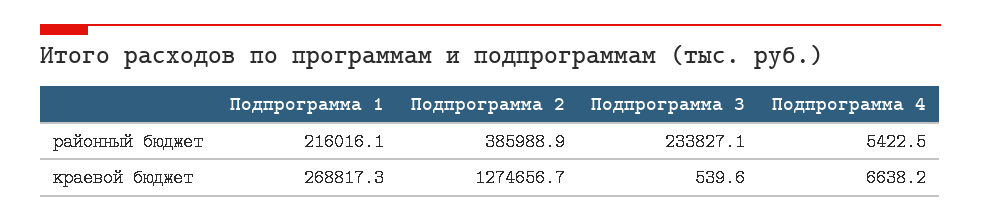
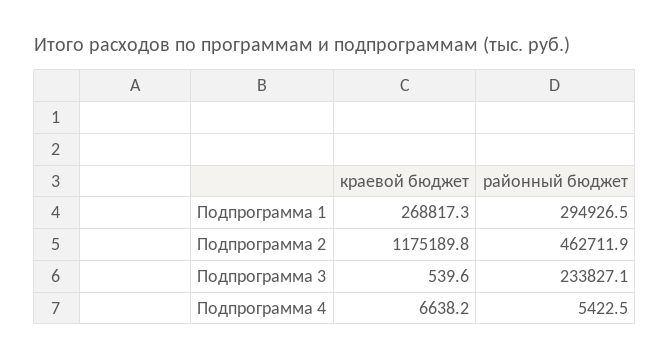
Подпрограмма 1, районный бюджет: 216016.1 -> 294926.5
Подпрограмма 2, районный бюджет: 385988.9 -> 462711.9
Подпрограмма 2, краевой бюджет: 1274656.7 -> 1175189.8

